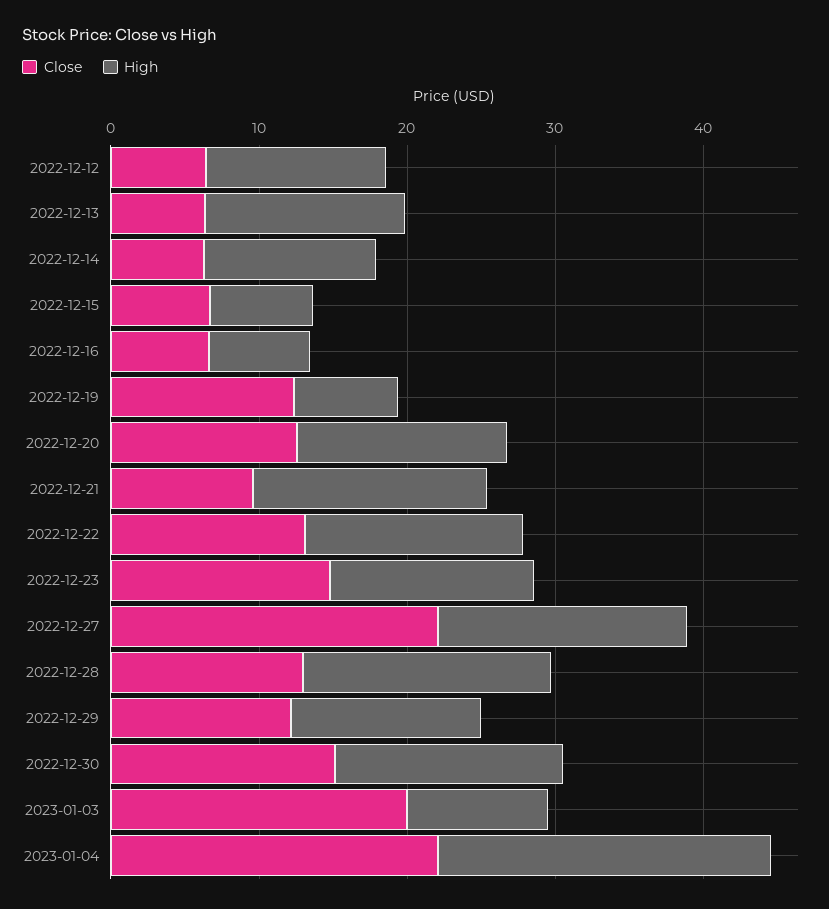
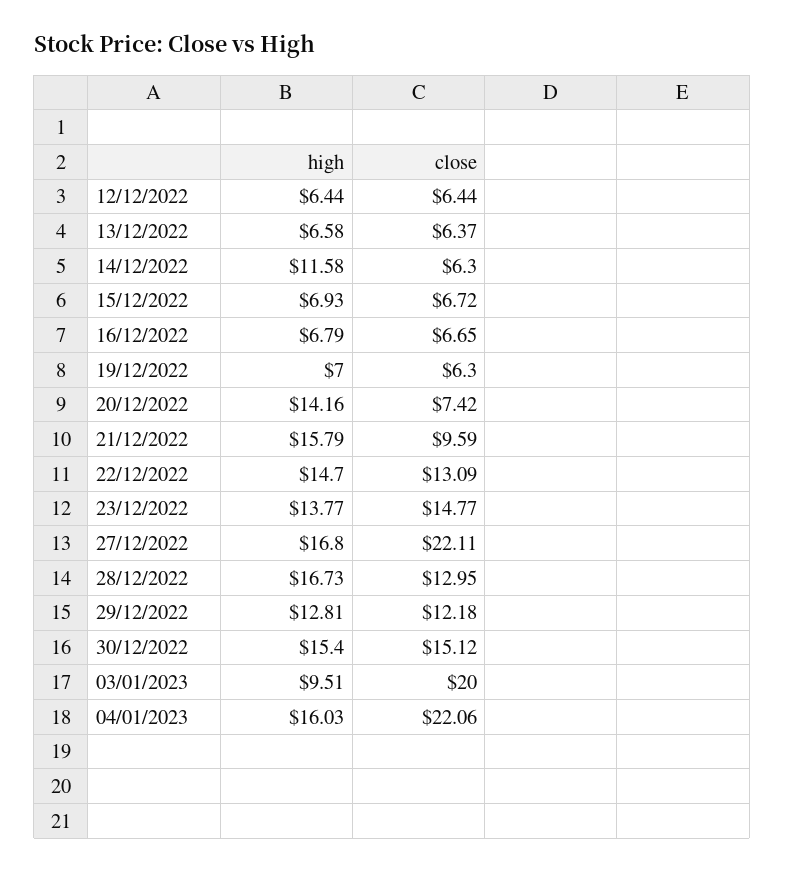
High, 2022-12-12: 12 -> 6.44
High, 2022-12-13: 14 -> 6.58
Close, 2022-12-19: 12 -> 6.3
Close, 2022-12-20: 12 -> 7.42
High, 2023-01-04: 22 -> 16.03

